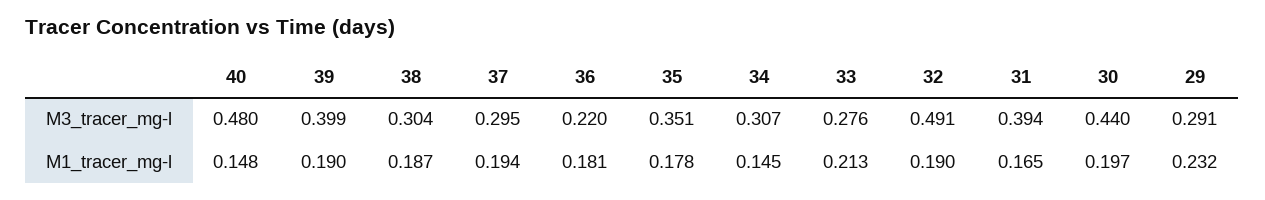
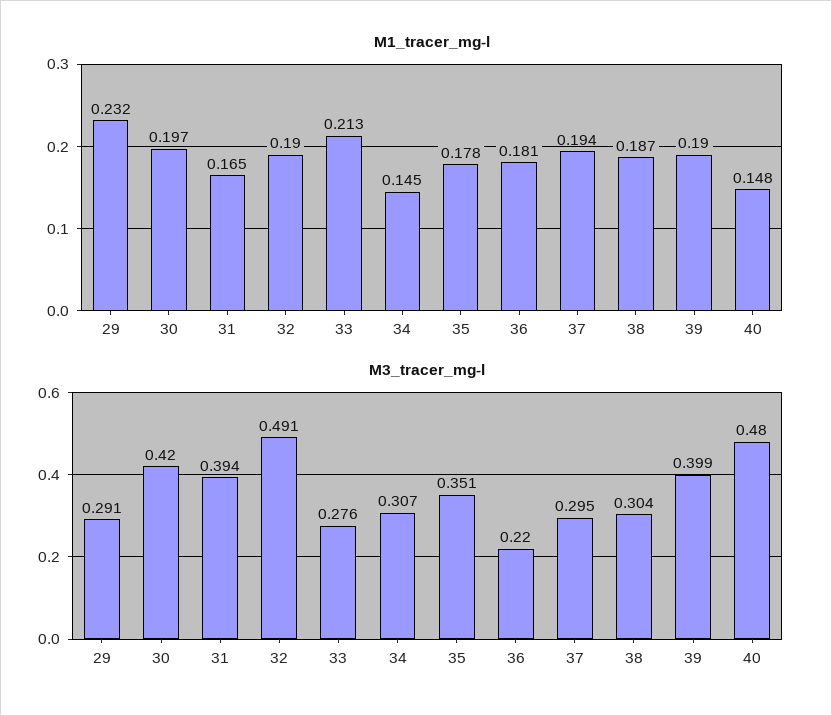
M3_tracer_mg-l, 30: 0.44 -> 0.42

